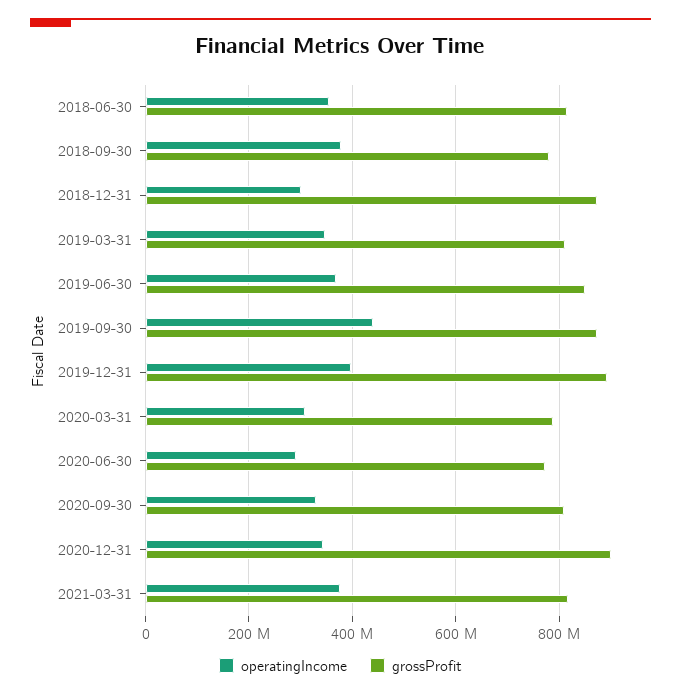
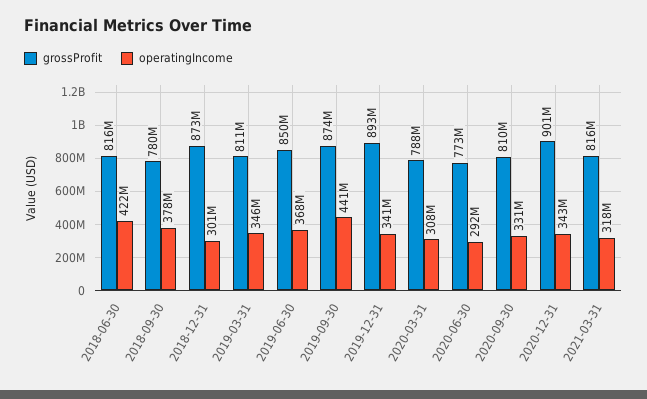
operatingIncome, 2018-06-30: 360000000 -> 422000000
operatingIncome, 2019-12-31: 400000000 -> 341000000
operatingIncome, 2021-03-31: 380000000 -> 318000000

